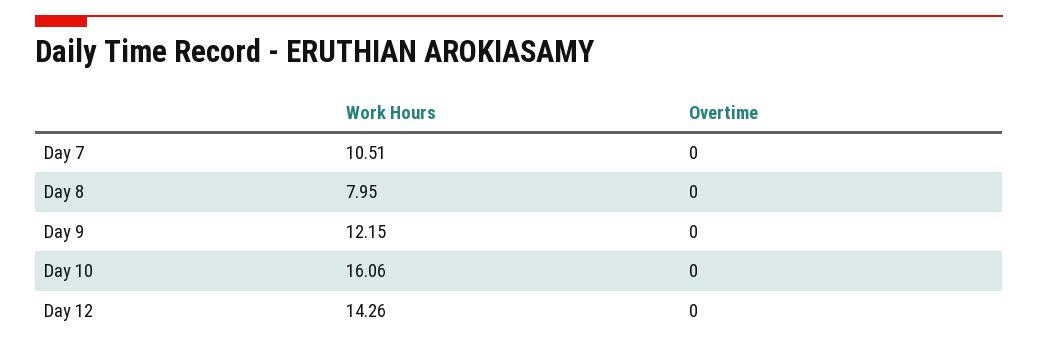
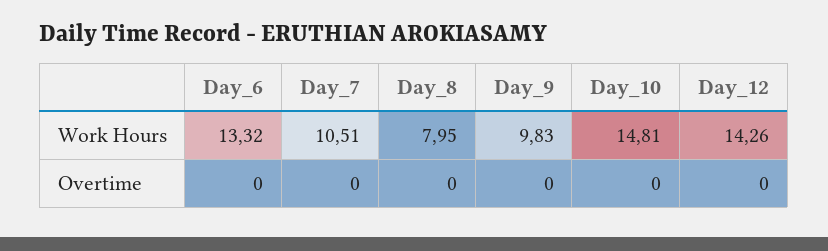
Work Hours, Day 9: 12.15 -> 9.83
Work Hours, Day 10: 16.06 -> 14.81
Work Hours, Day_6: none -> 13.32
Overtime, Day_6: none -> 0

